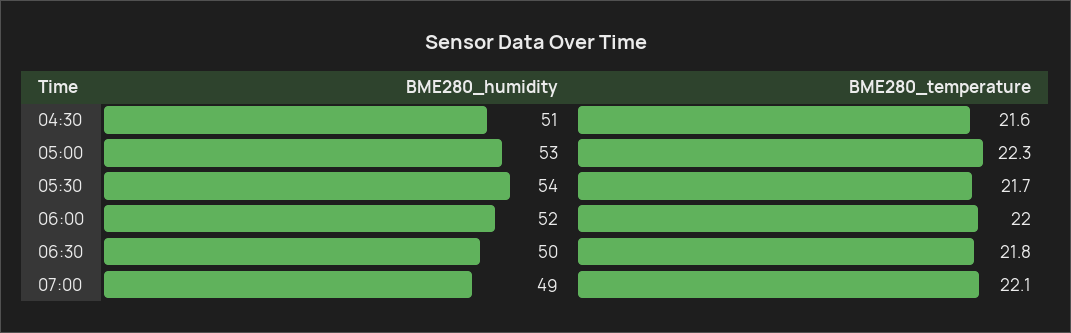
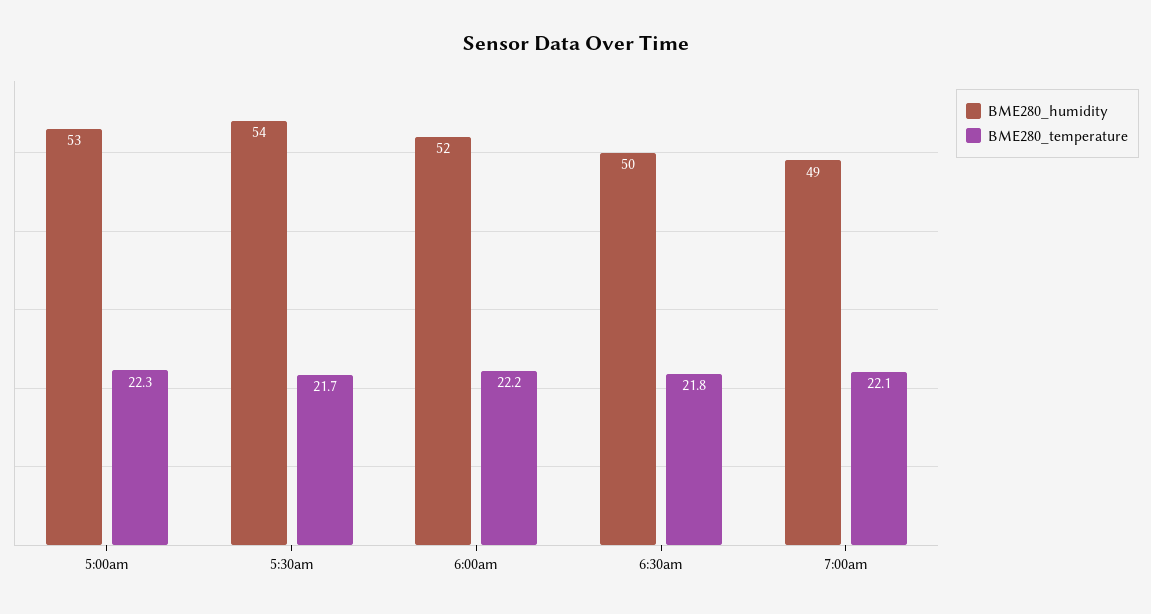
BME280_humidity, 04:30: 51 -> none
BME280_temperature, 04:30: 21.6 -> none
BME280_temperature, 06:00: 22 -> 22.2

